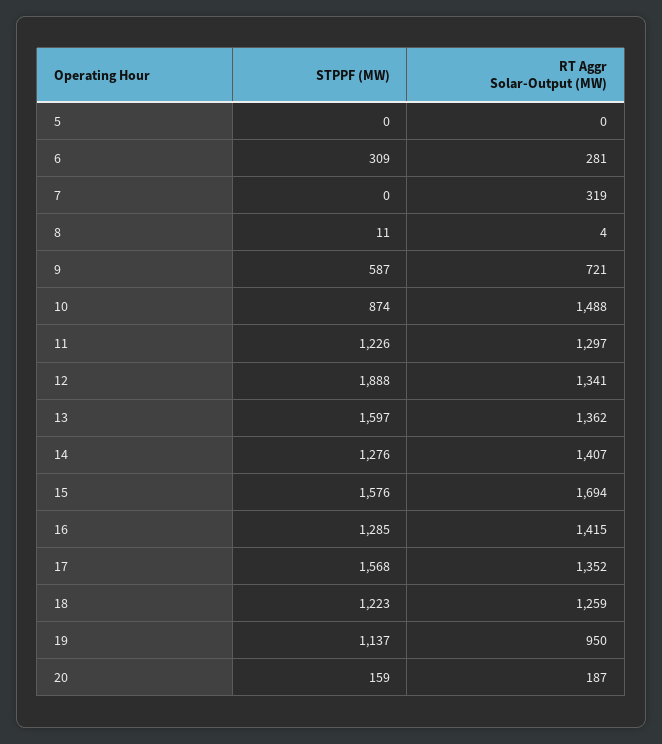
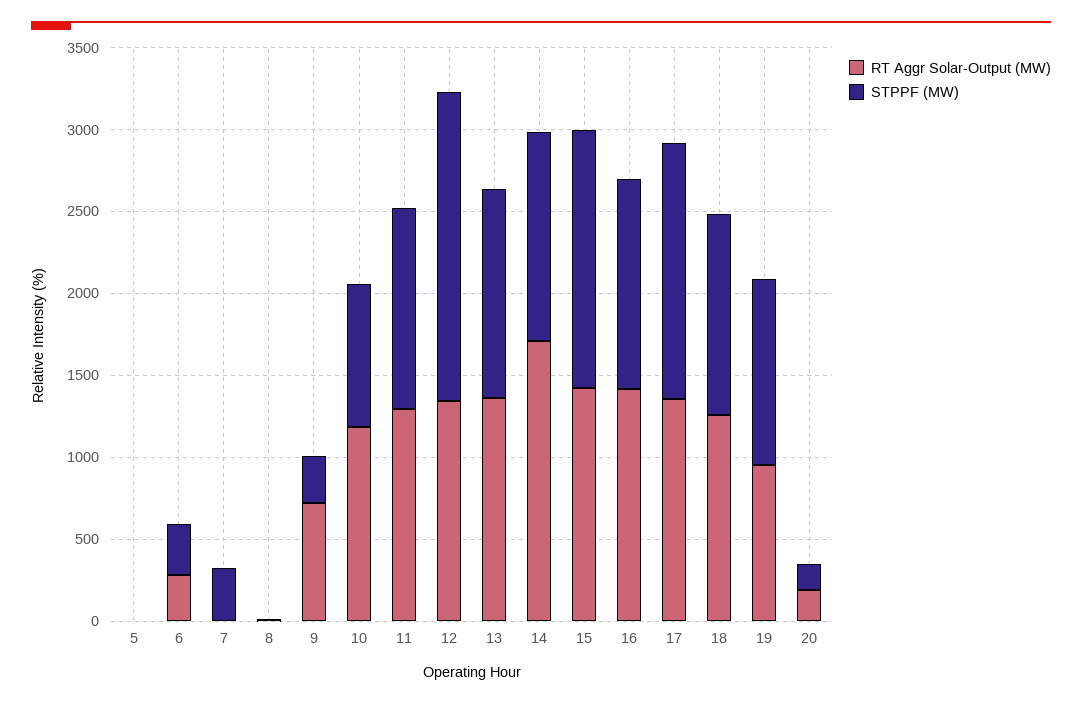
STPPF (MW), 7: 0 -> 300
RT Aggr Solar-Output (MW), 7: 319 -> 0
STPPF (MW), 9: 587 -> 300
RT Aggr Solar-Output (MW), 10: 1488 -> 1200
STPPF (MW), 13: 1597 -> 1300
RT Aggr Solar-Output (MW), 14: 1407 -> 1700
RT Aggr Solar-Output (MW), 15: 1694 -> 1400

